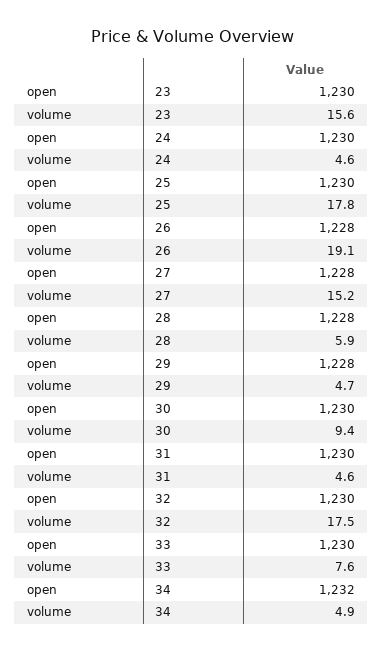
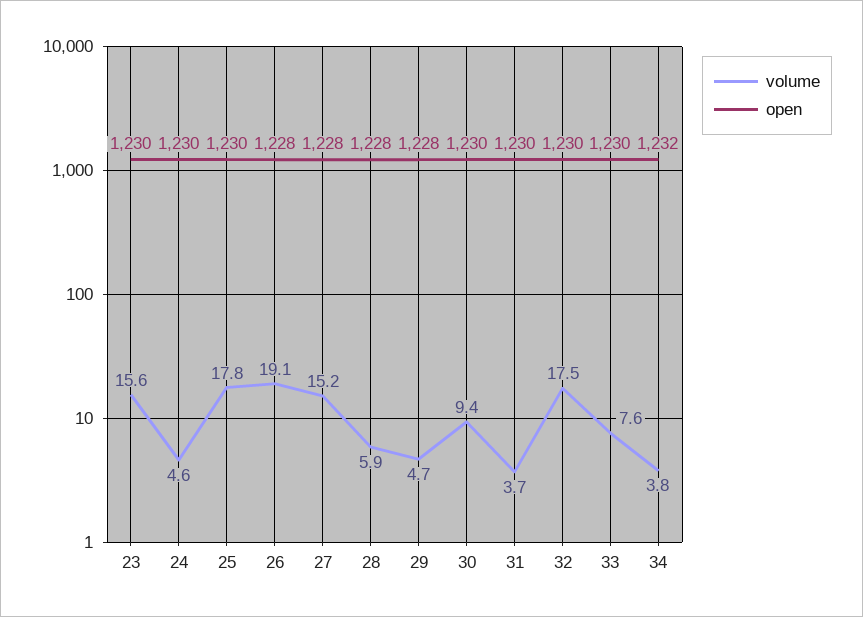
volume, 31: 4.6 -> 3.7
volume, 34: 4.9 -> 3.8

